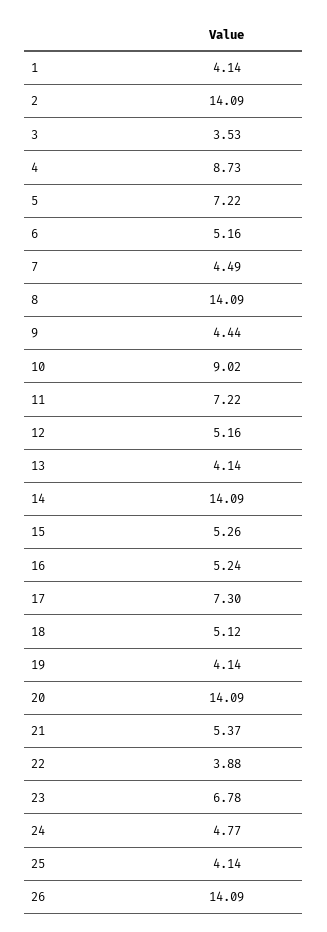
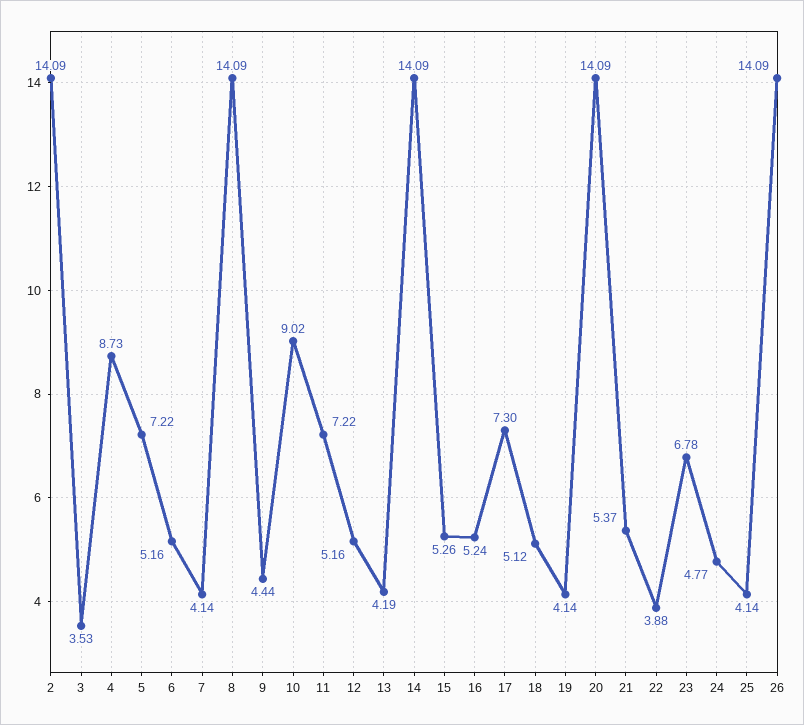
1: 4.14 -> none
7: 4.49 -> 4.14
13: 4.14 -> 4.19

